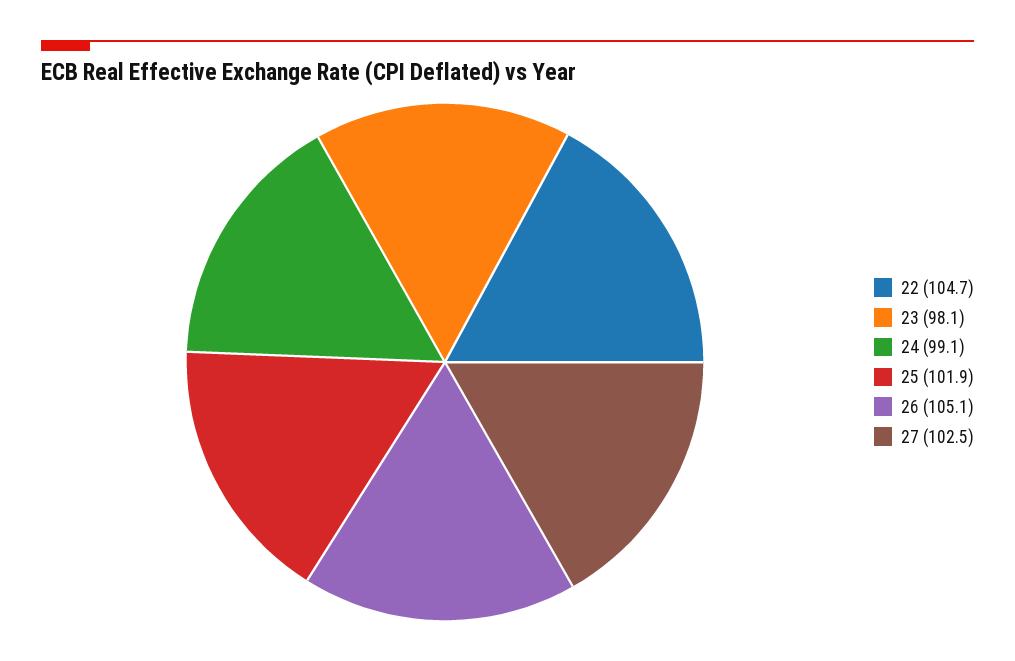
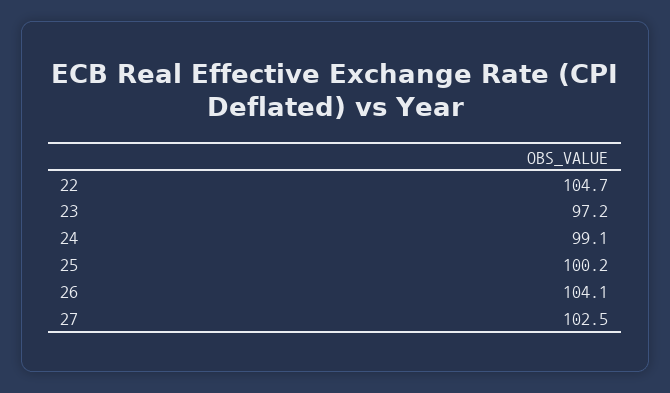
23: 98.1 -> 97.2
25: 101.9 -> 100.2
26: 105.1 -> 104.1

